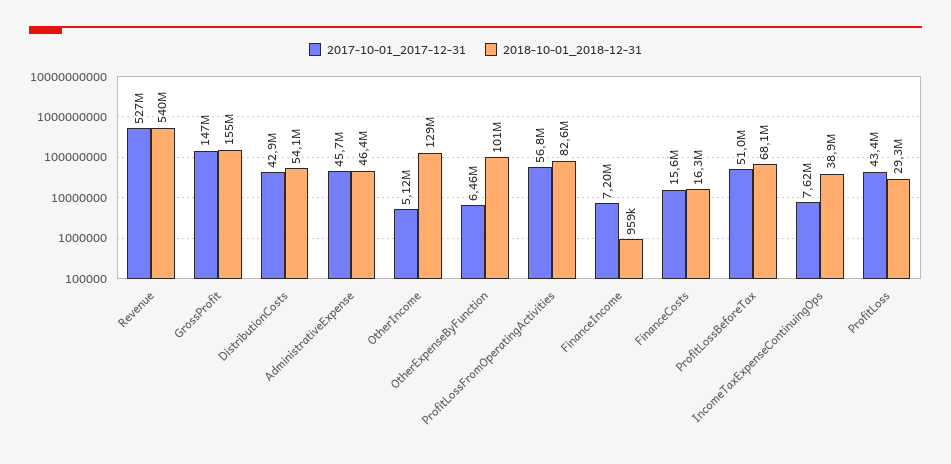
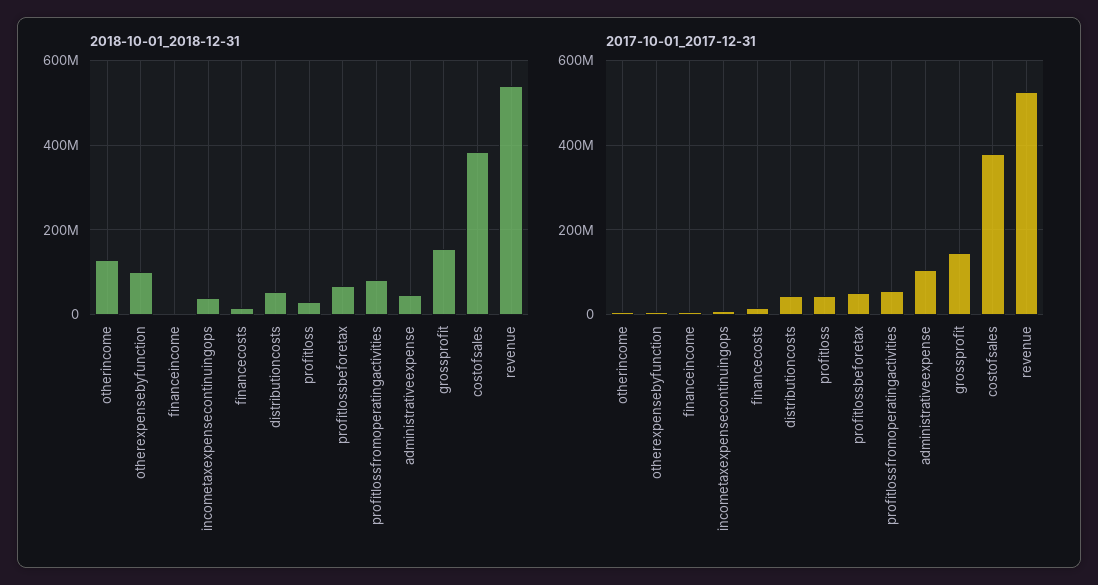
2017-10-01_2017-12-31, AdministrativeExpense: 45700000 -> 100000000
2018-10-01_2018-12-31, costofsales: none -> 380000000
2017-10-01_2017-12-31, costofsales: none -> 380000000

